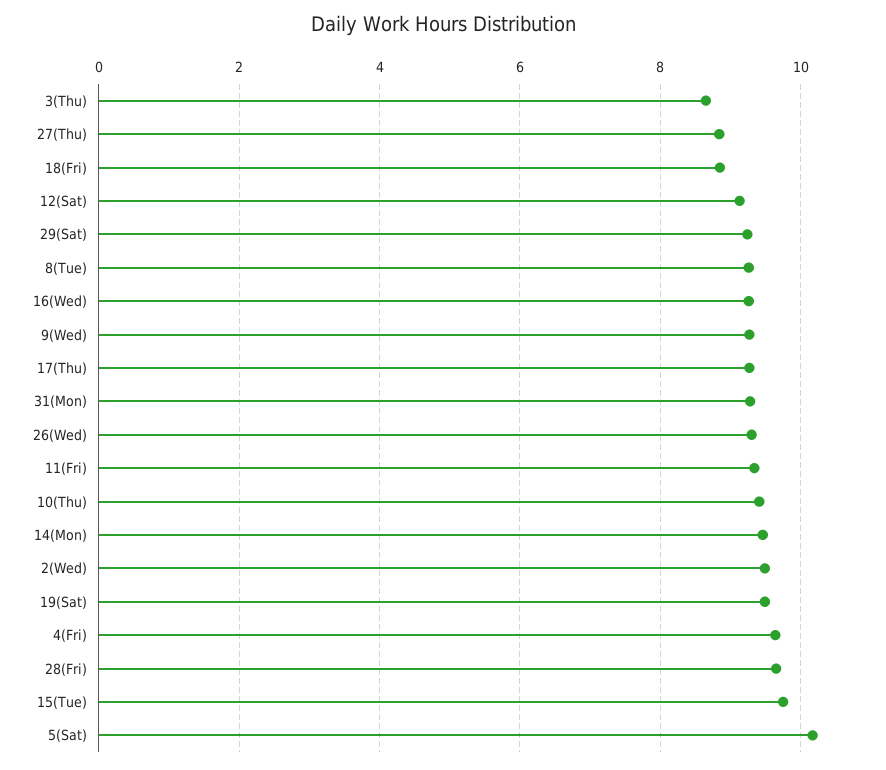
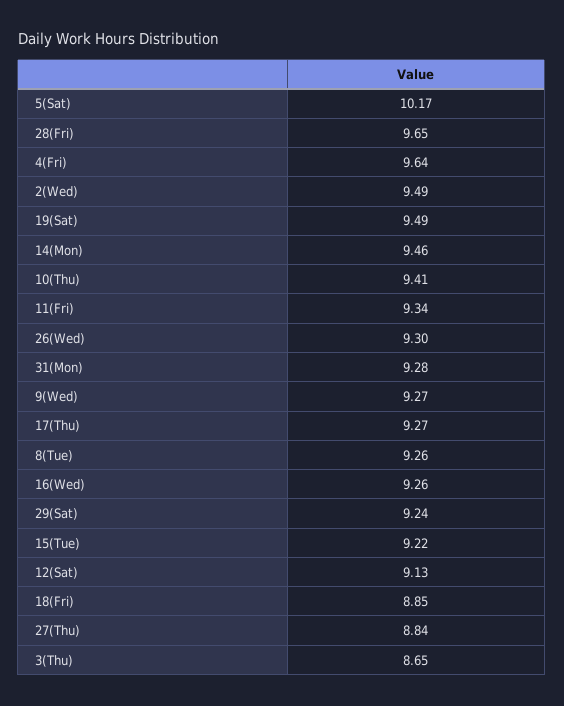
15(Tue): 9.8 -> 9.22

